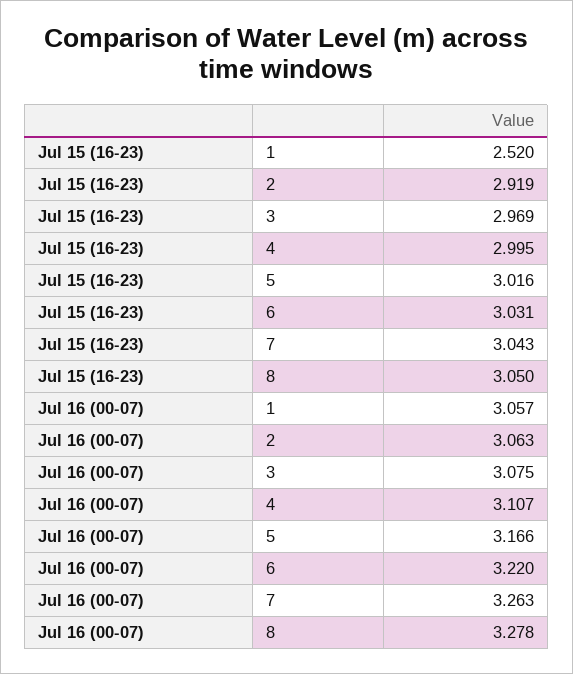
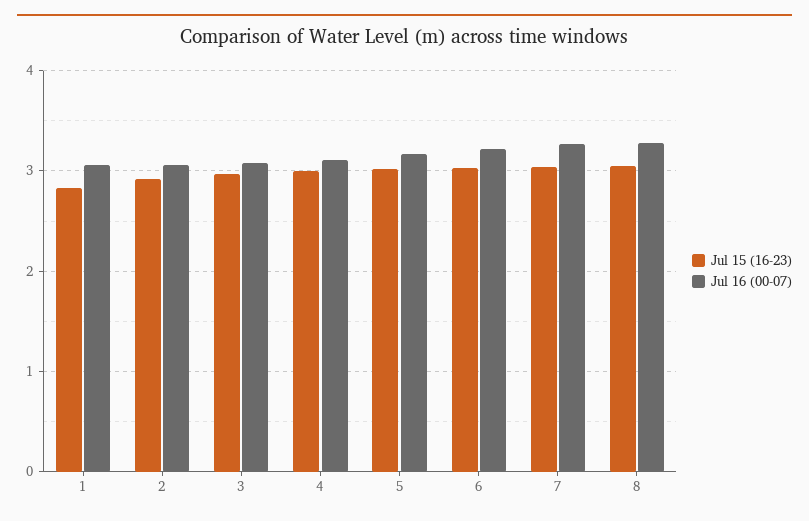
Jul 15 (16-23), 1: 2.52 -> 2.8

